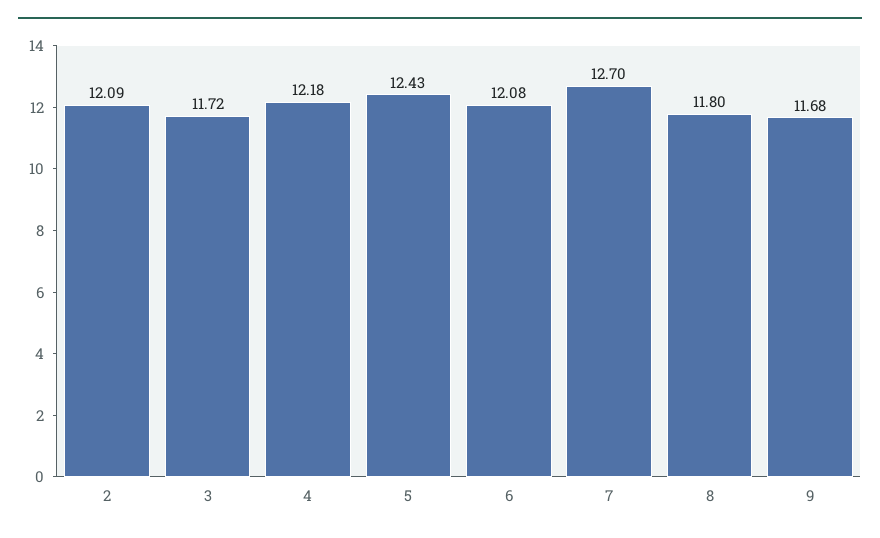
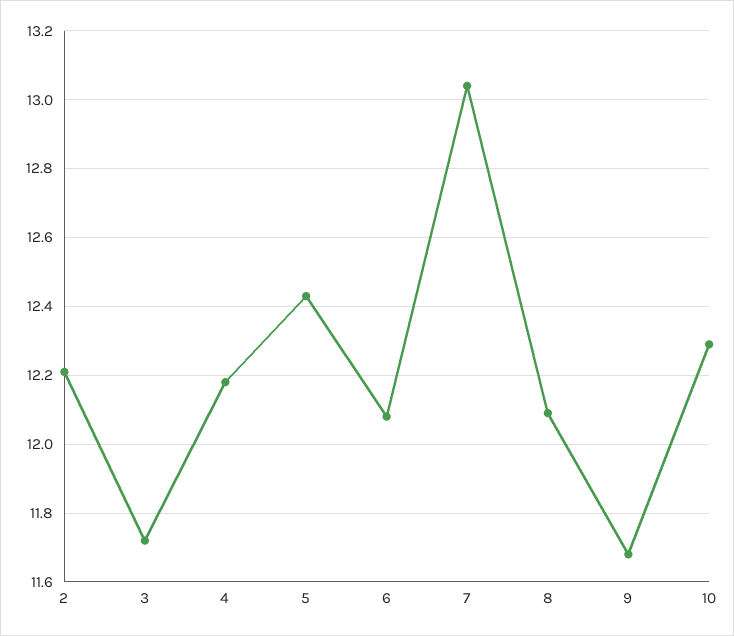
2: 12.09 -> 12.2
7: 12.7 -> 13.05
8: 11.8 -> 12.1
10: none -> 12.3

